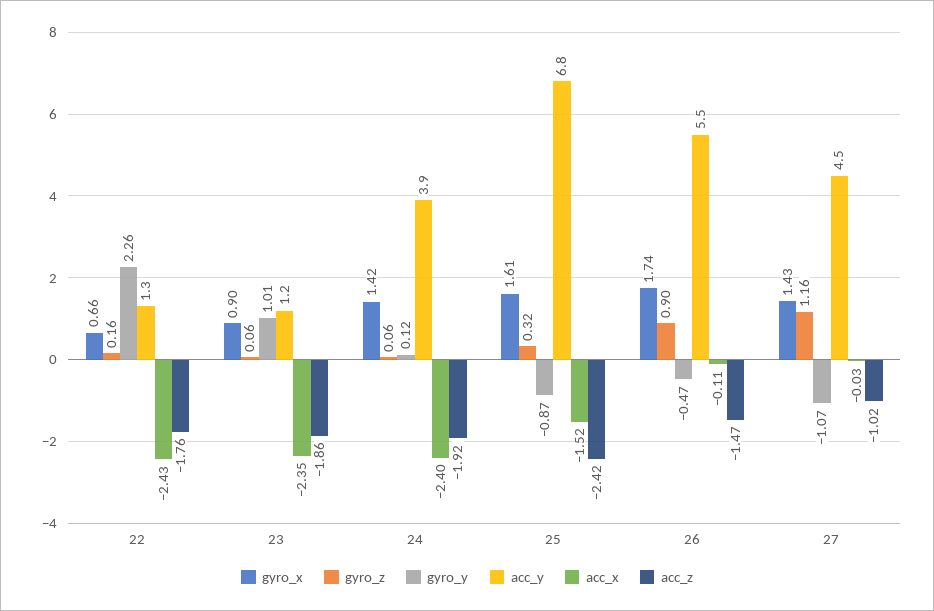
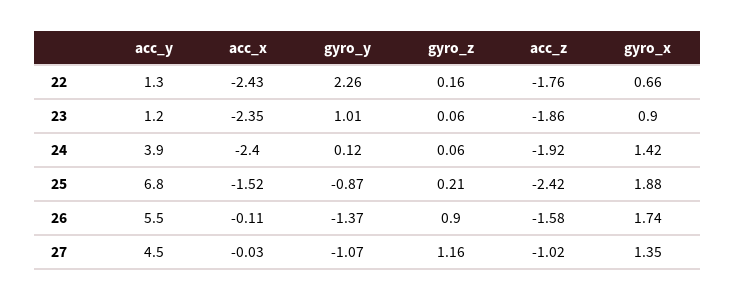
gyro_x, 25: 1.61 -> 1.88
gyro_z, 25: 0.32 -> 0.21
gyro_y, 26: -0.47 -> -1.37
acc_z, 26: -1.47 -> -1.58
gyro_x, 27: 1.43 -> 1.35

